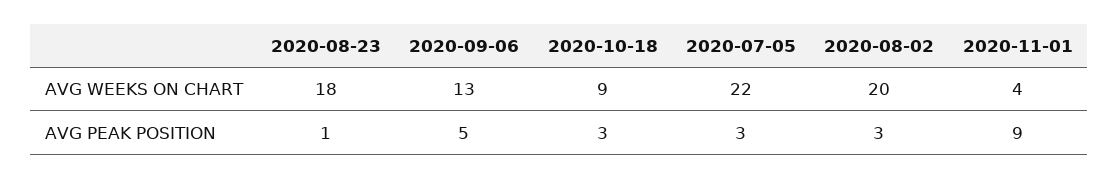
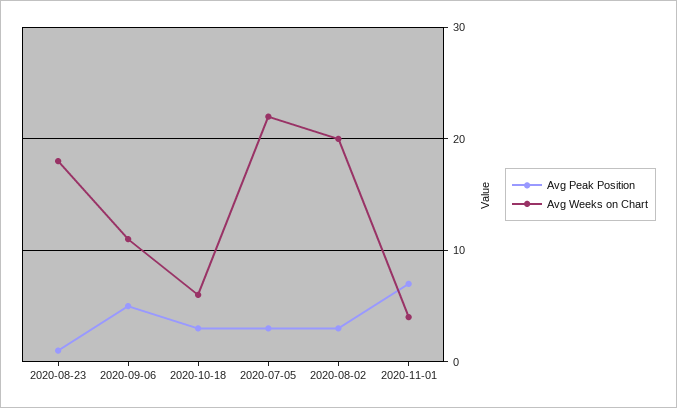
AVG WEEKS ON CHART, 2020-09-06: 13 -> 11
AVG WEEKS ON CHART, 2020-10-18: 9 -> 6
AVG PEAK POSITION, 2020-11-01: 9 -> 7

